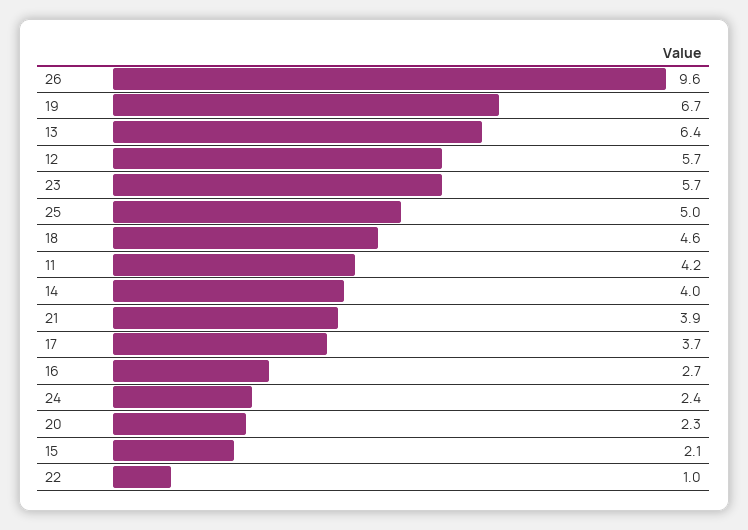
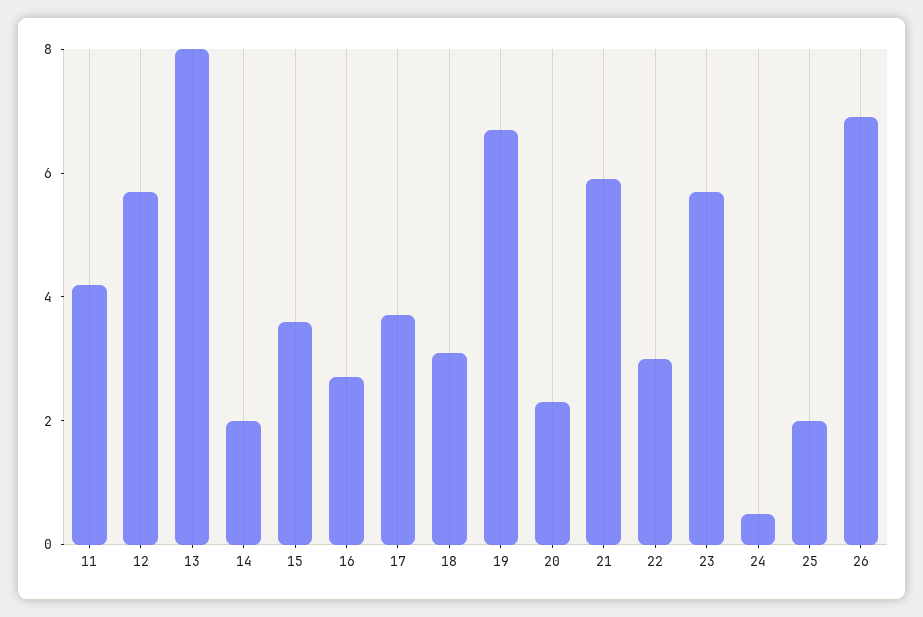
26: 9.6 -> 7
13: 6.4 -> 8
25: 5 -> 2
18: 4.6 -> 3
14: 4 -> 2
21: 3.9 -> 6
24: 2.4 -> 0.5
15: 2.1 -> 3.5
22: 1 -> 3

